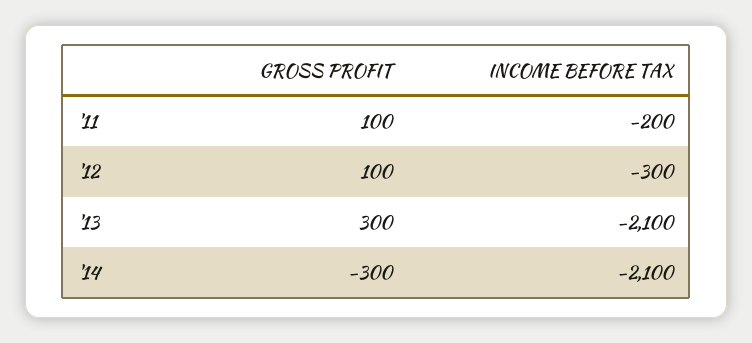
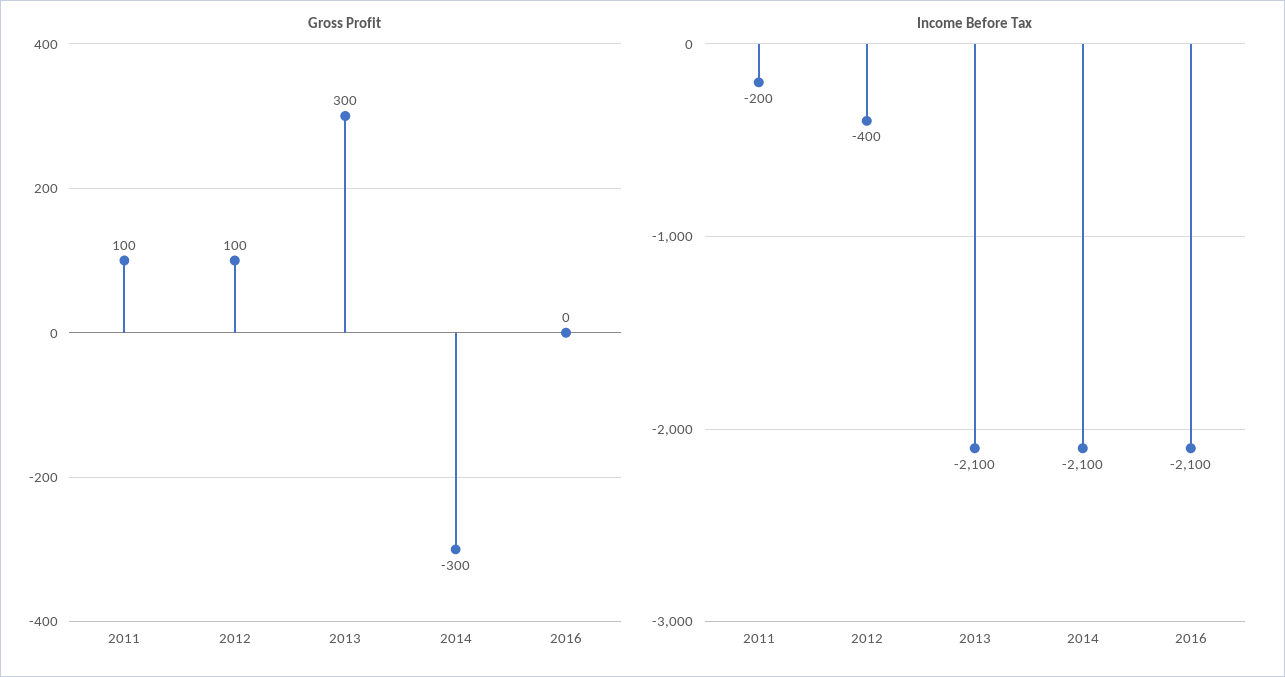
INCOME BEFORE TAX, '12: -300 -> -400
GROSS PROFIT, 2016: none -> 0
INCOME BEFORE TAX, 2016: none -> -2100

